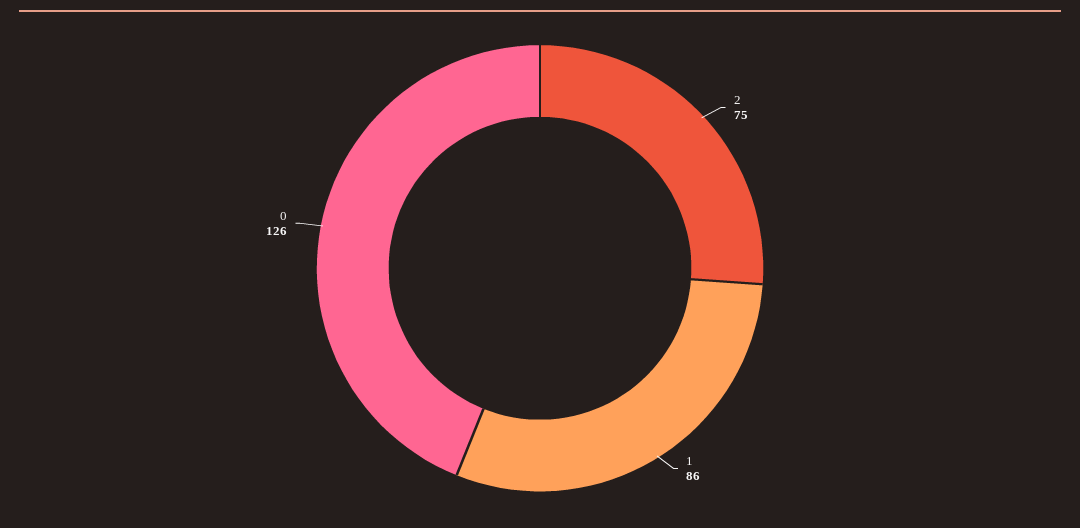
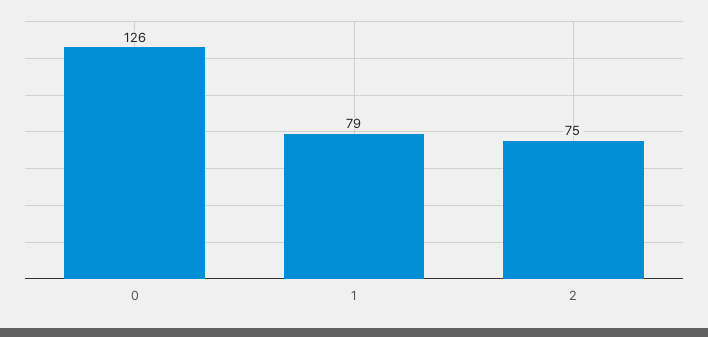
1: 86 -> 79

